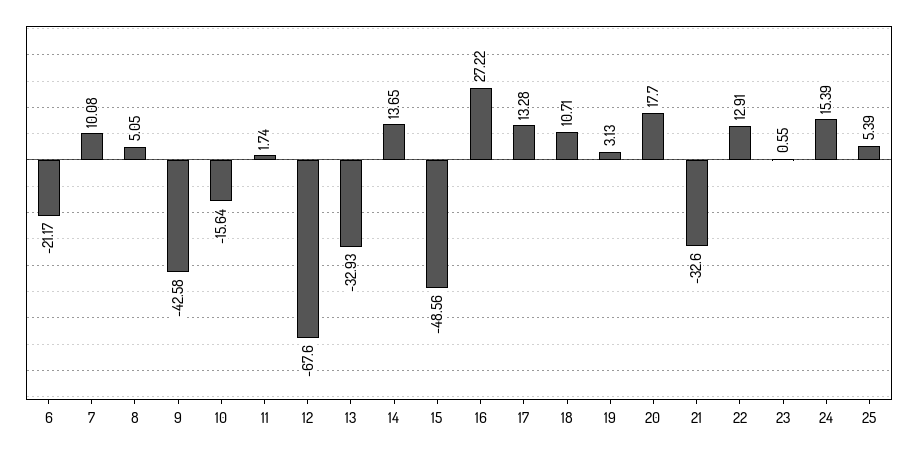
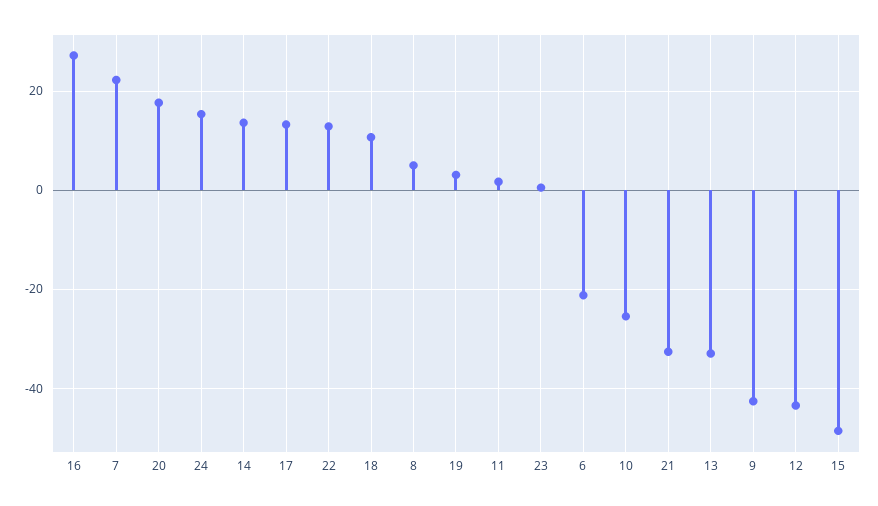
7: 10.08 -> 22
10: -15.64 -> -26
12: -67.6 -> -44
25: 5.39 -> none

